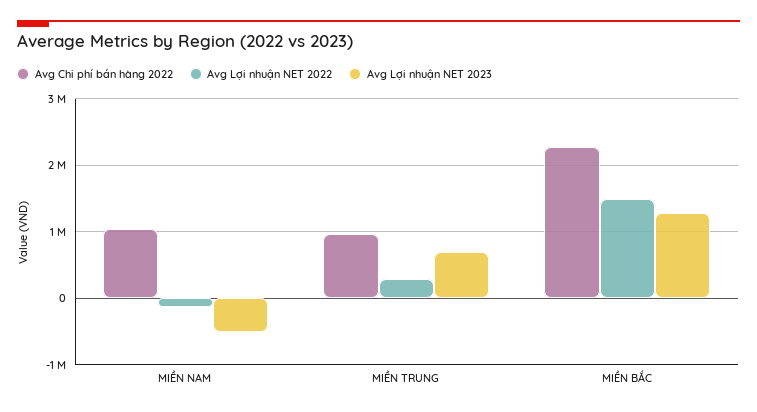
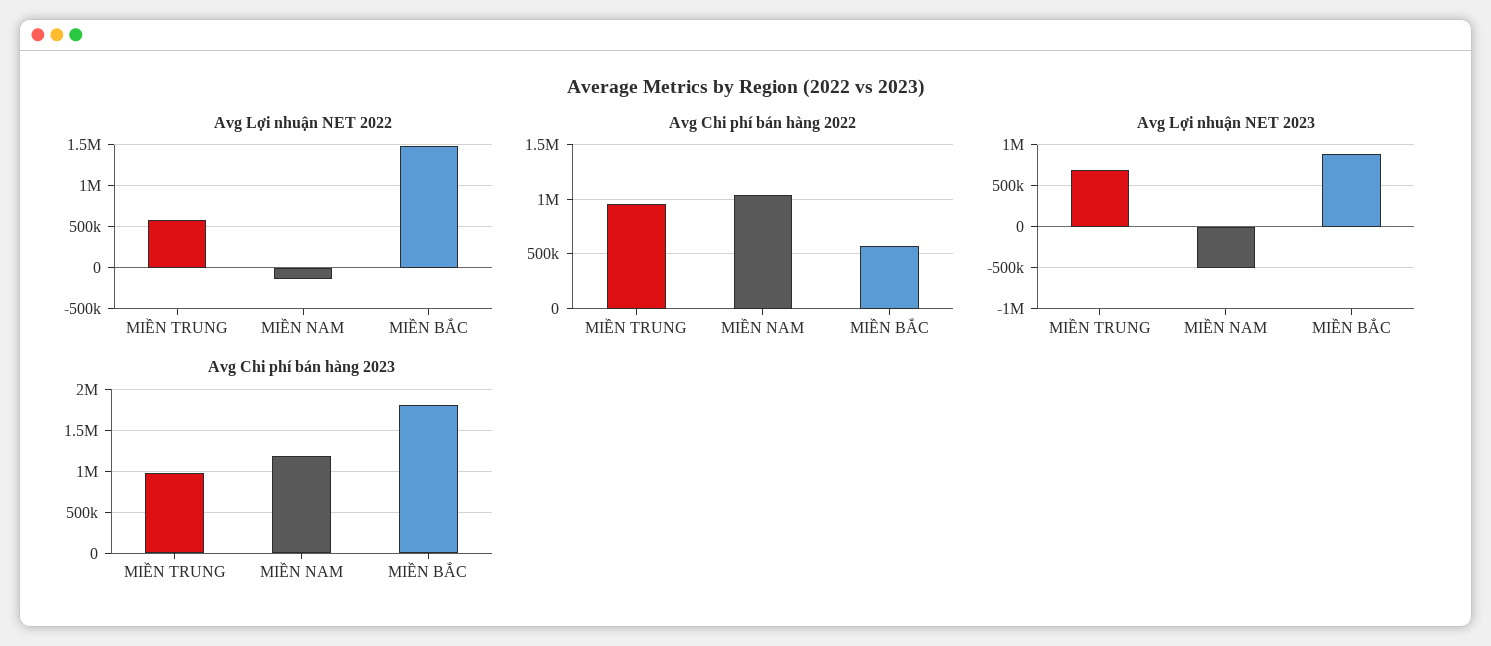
Avg Lợi nhuận NET 2022, MIỀN TRUNG: 300000 -> 600000
Avg Chi phí bán hàng 2022, MIỀN BẮC: 2300000 -> 600000
Avg Lợi nhuận NET 2023, MIỀN BẮC: 1300000 -> 900000
Avg Chi phí bán hàng 2023, MIỀN TRUNG: none -> 1000000
Avg Chi phí bán hàng 2023, MIỀN NAM: none -> 1200000
Avg Chi phí bán hàng 2023, MIỀN BẮC: none -> 1800000

